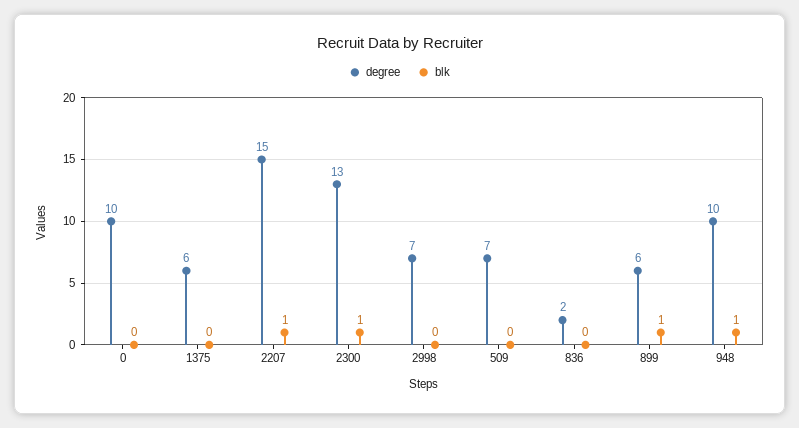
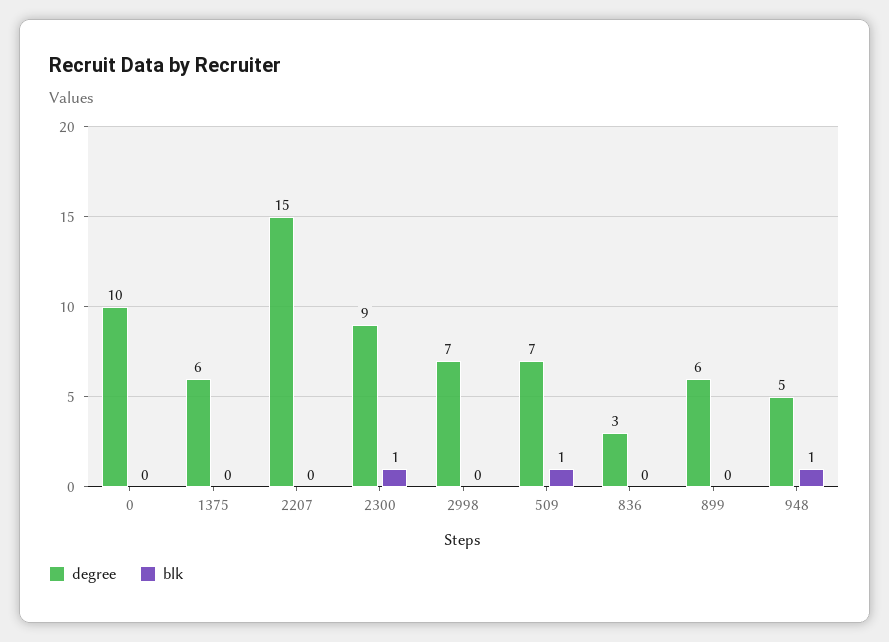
blk, 2207: 1 -> 0
degree, 2300: 13 -> 9
blk, 509: 0 -> 1
degree, 836: 2 -> 3
blk, 899: 1 -> 0
degree, 948: 10 -> 5

